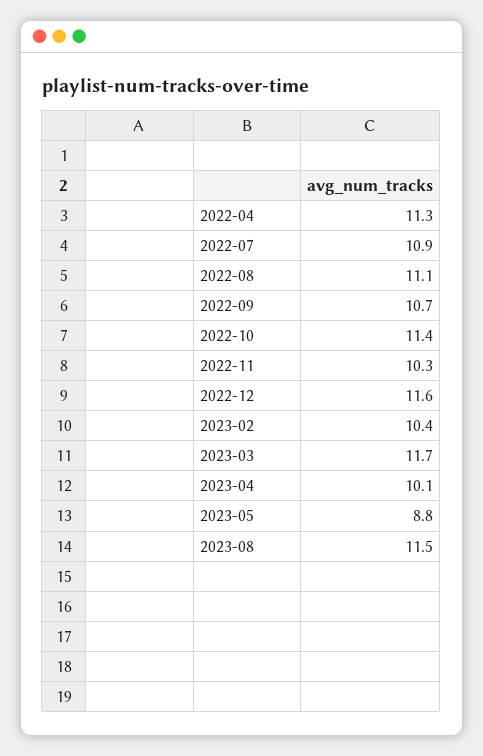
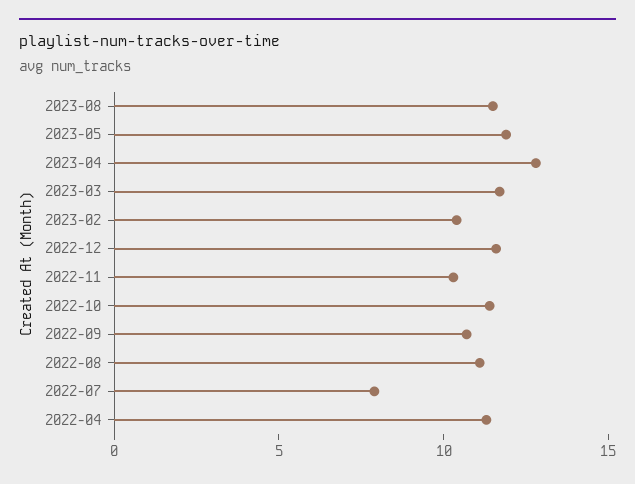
2022-07: 10.9 -> 8
2023-04: 10.1 -> 13
2023-05: 8.8 -> 12

